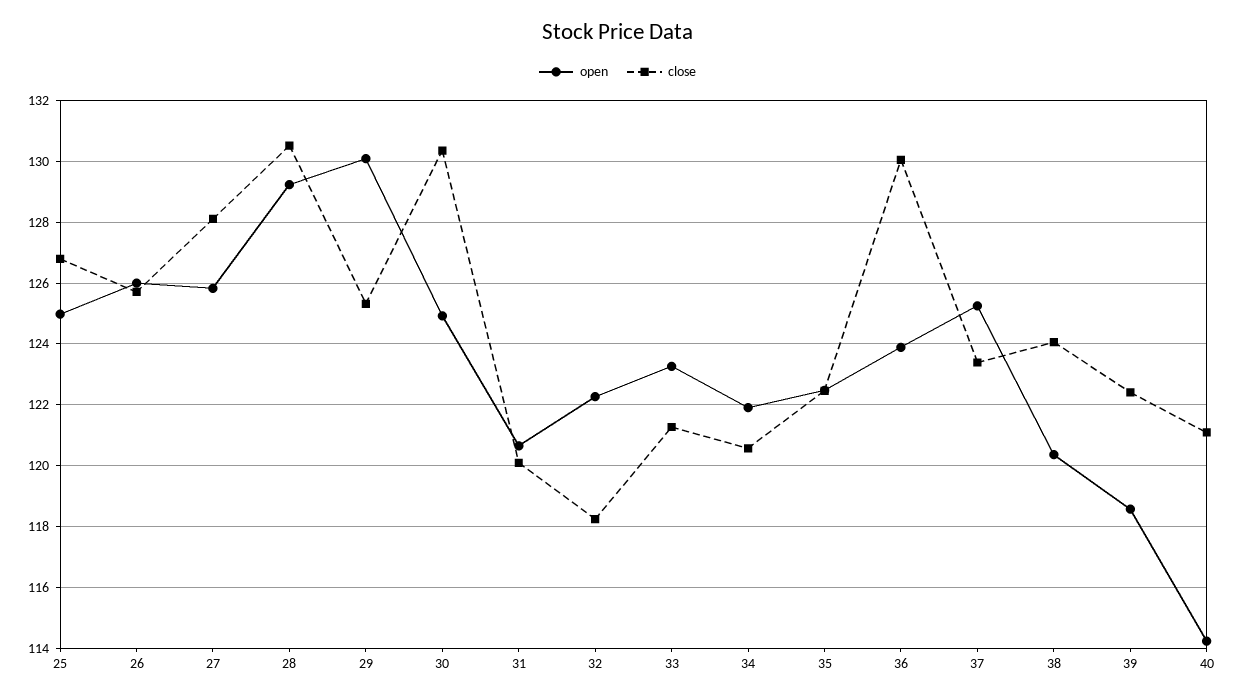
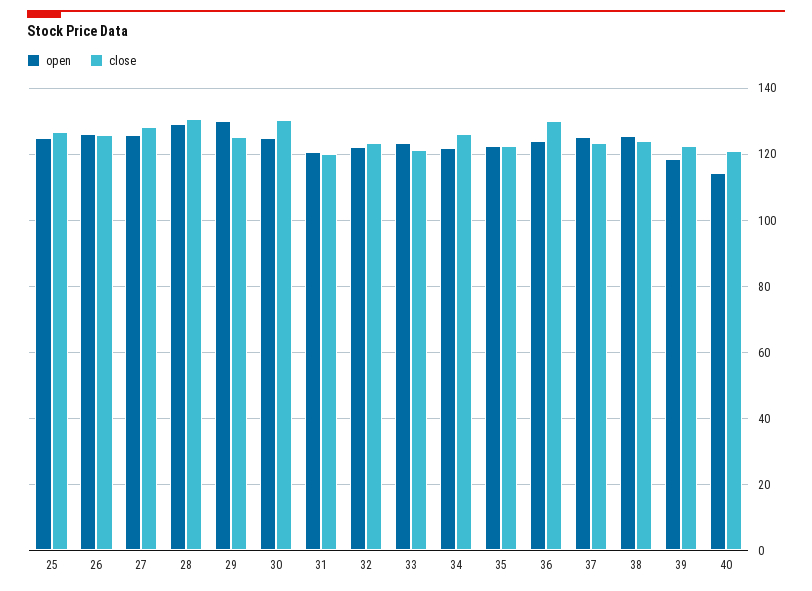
close, 32: 118.2 -> 124
close, 34: 120.6 -> 126
open, 38: 120.4 -> 126

